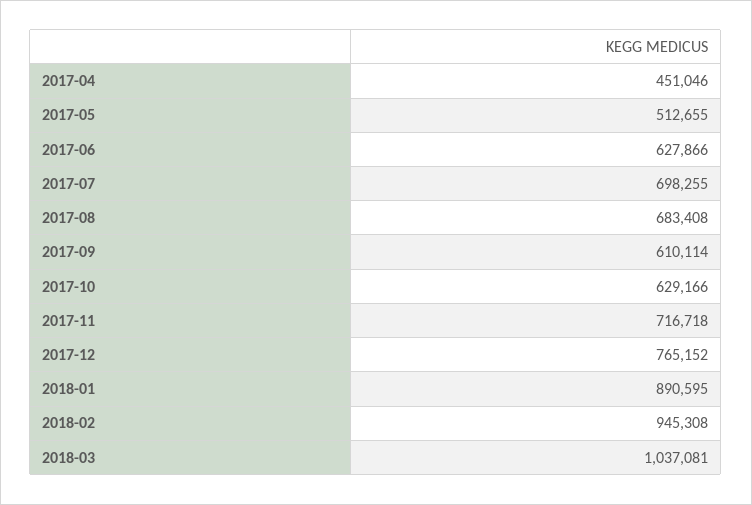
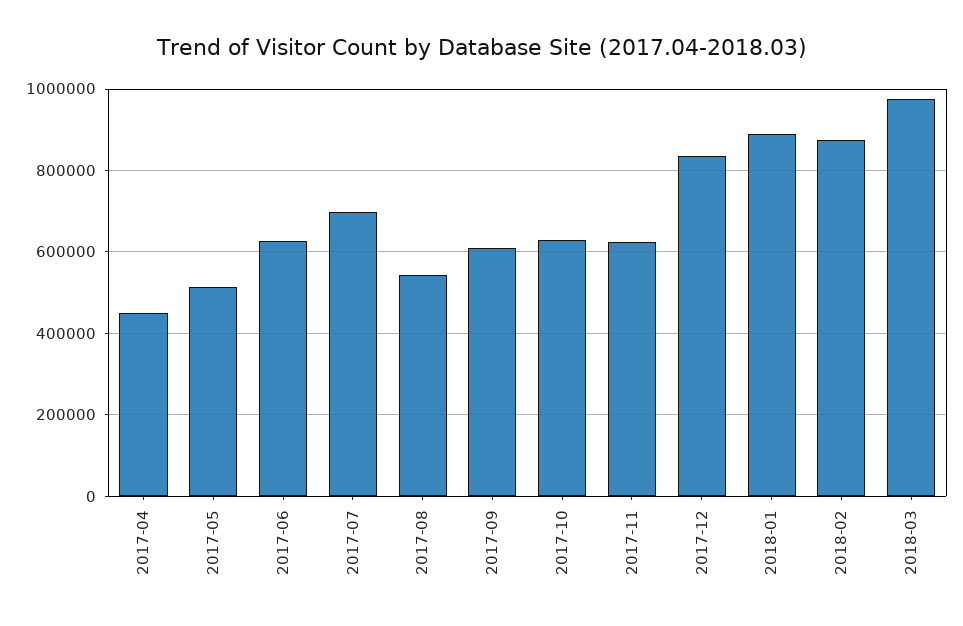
2017-08: 683408 -> 540000
2017-11: 716718 -> 620000
2017-12: 765152 -> 840000
2018-02: 945308 -> 880000
2018-03: 1037081 -> 980000

